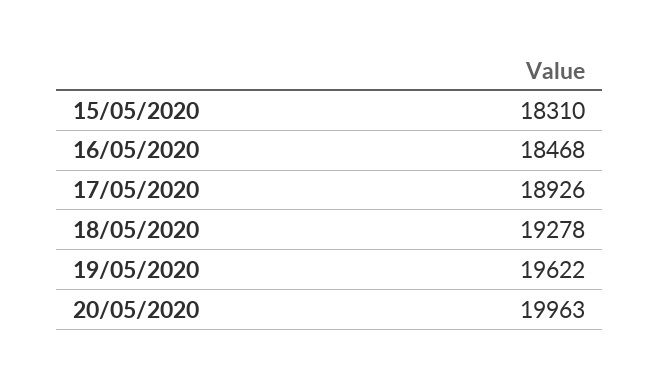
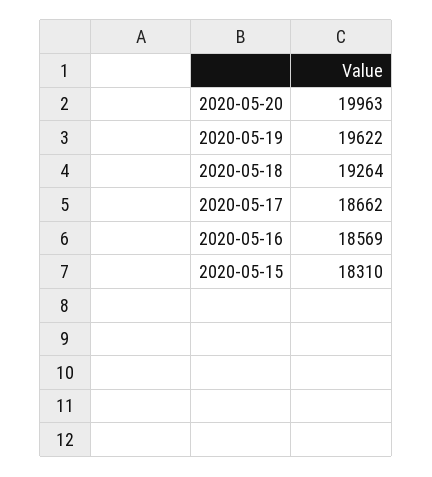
16/05/2020: 18468 -> 18569
17/05/2020: 18926 -> 18662
18/05/2020: 19278 -> 19264

